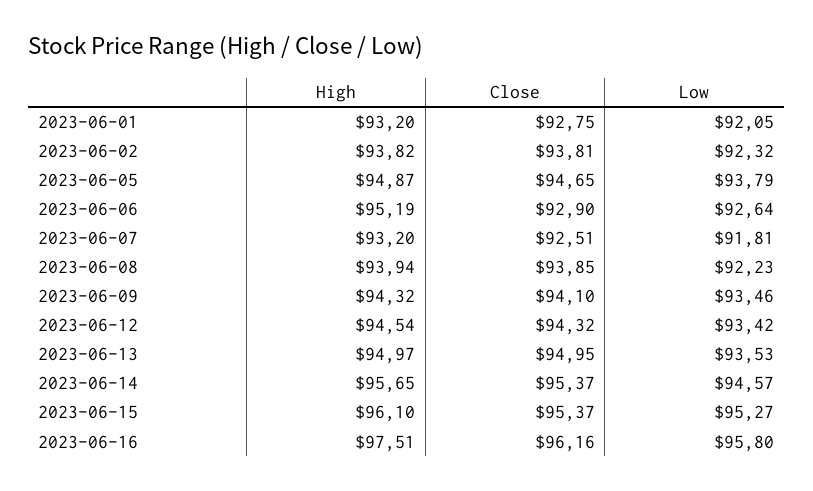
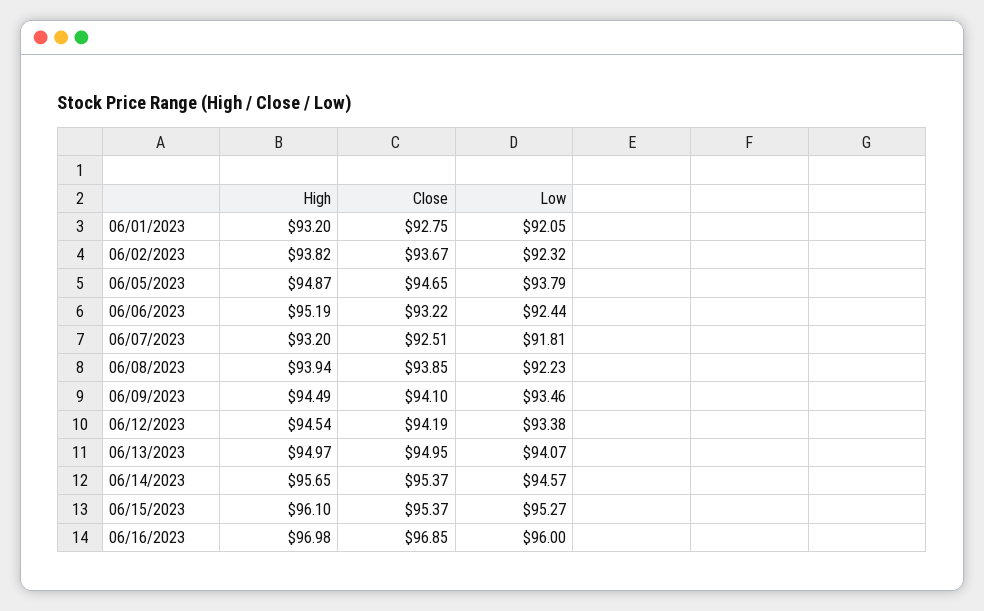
Close, 2023-06-02: 93.81 -> 93.67
Close, 2023-06-06: 92.9 -> 93.22
Low, 2023-06-06: 92.64 -> 92.44
High, 2023-06-09: 94.32 -> 94.49
Close, 2023-06-12: 94.32 -> 94.19
Low, 2023-06-12: 93.42 -> 93.38
Low, 2023-06-13: 93.53 -> 94.07
High, 2023-06-16: 97.51 -> 96.98
Close, 2023-06-16: 96.16 -> 96.85
Low, 2023-06-16: 95.8 -> 96

